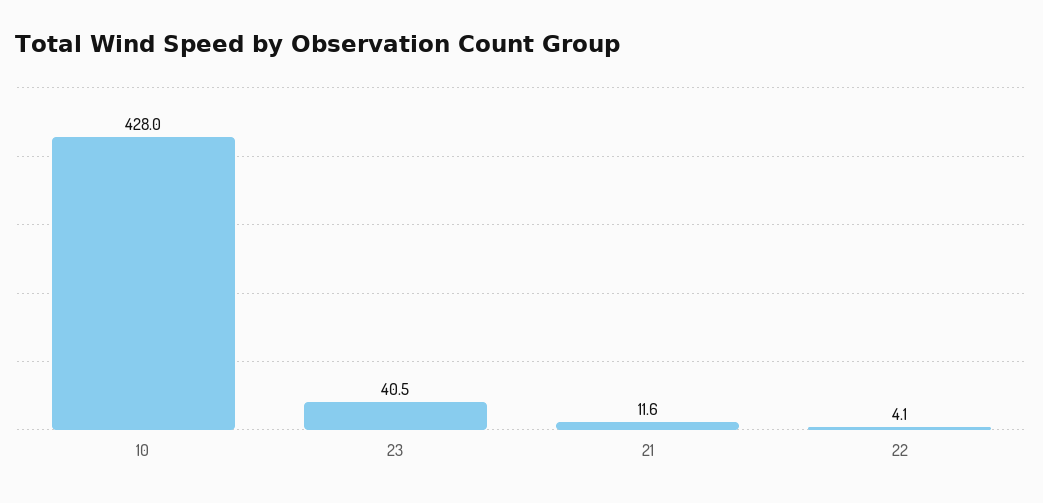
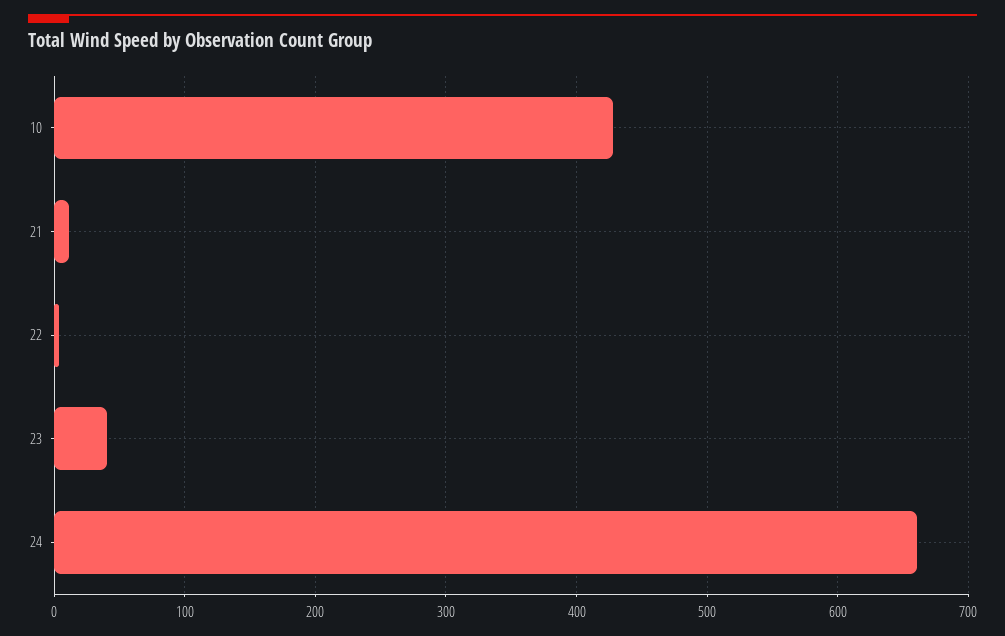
24: none -> 660

